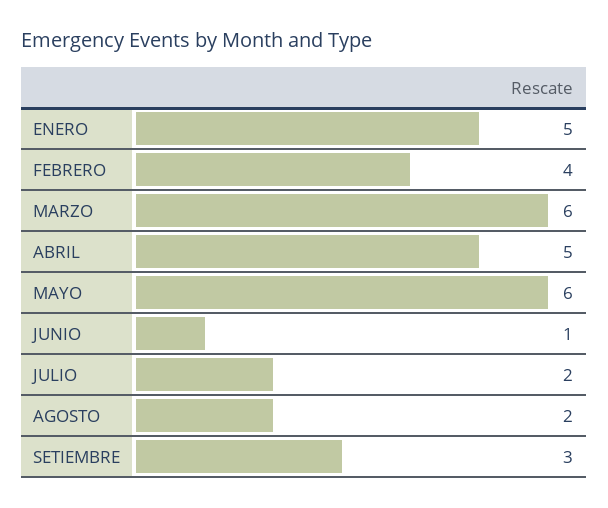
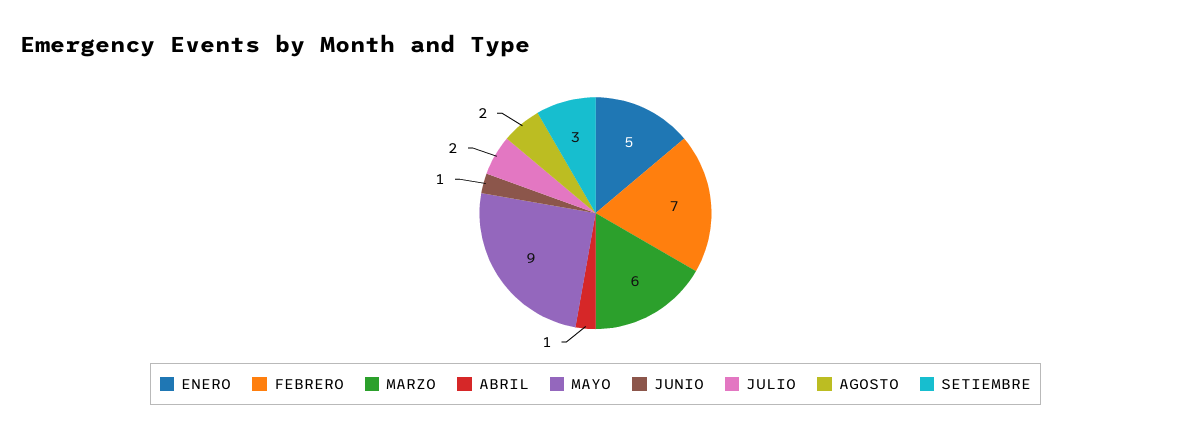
FEBRERO: 4 -> 7
ABRIL: 5 -> 1
MAYO: 6 -> 9

